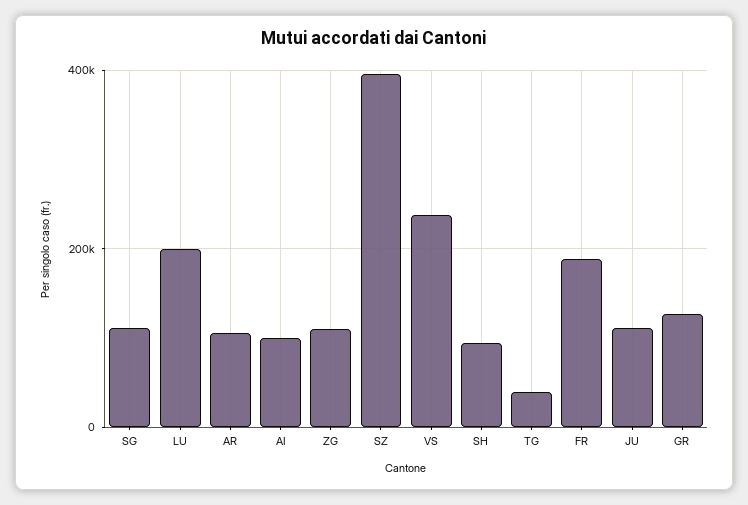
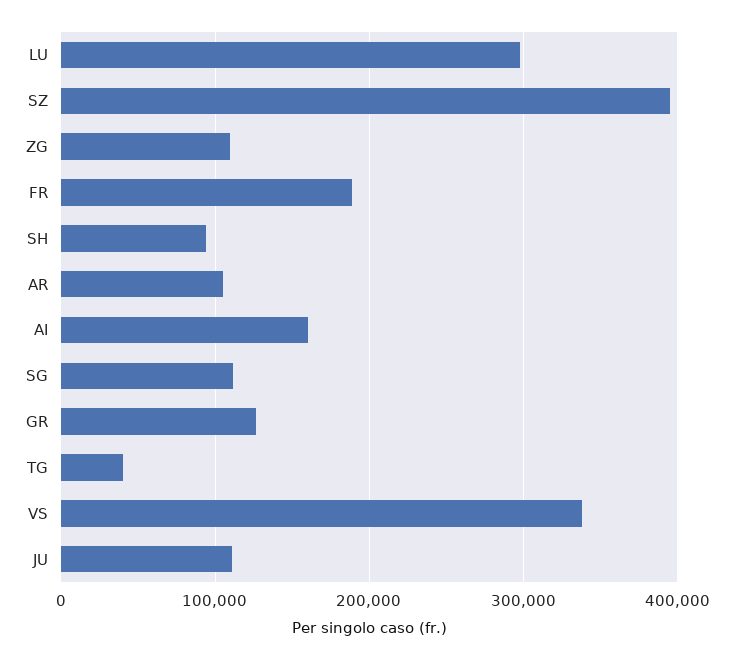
LU: 200000 -> 300000
AI: 100000 -> 160000
VS: 240000 -> 340000

